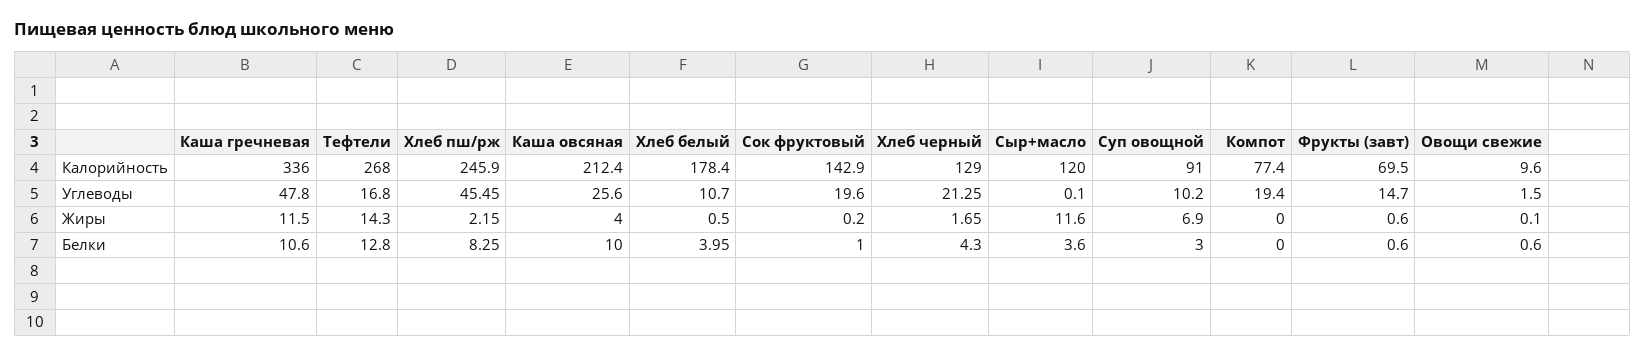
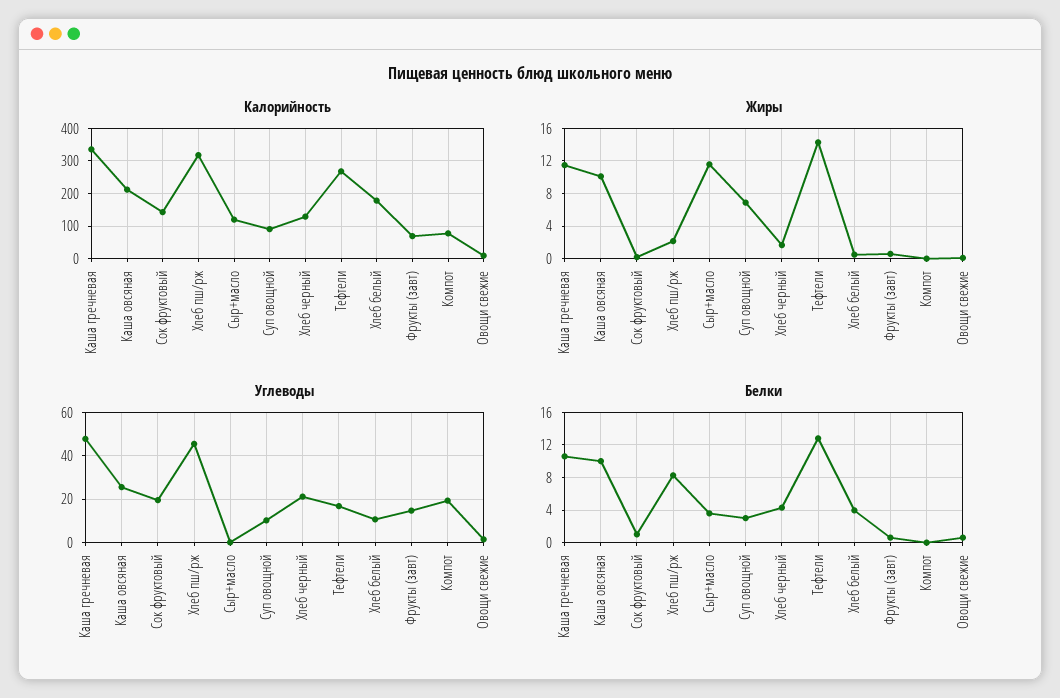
Калорийность, Хлеб пш/рж: 245.9 -> 320
Жиры, Каша овсяная: 4 -> 10

